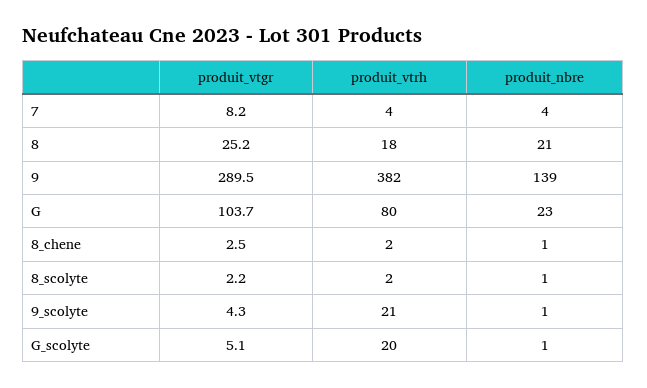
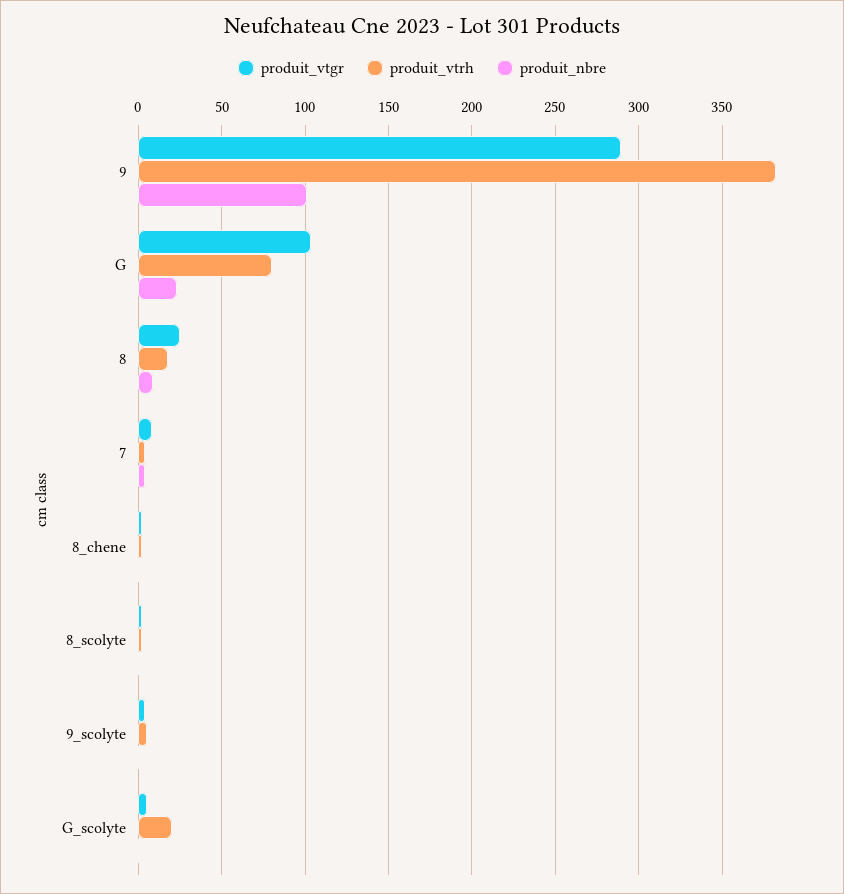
produit_nbre, 8: 21 -> 10
produit_nbre, 9: 139 -> 100
produit_vtrh, 9_scolyte: 21 -> 5

